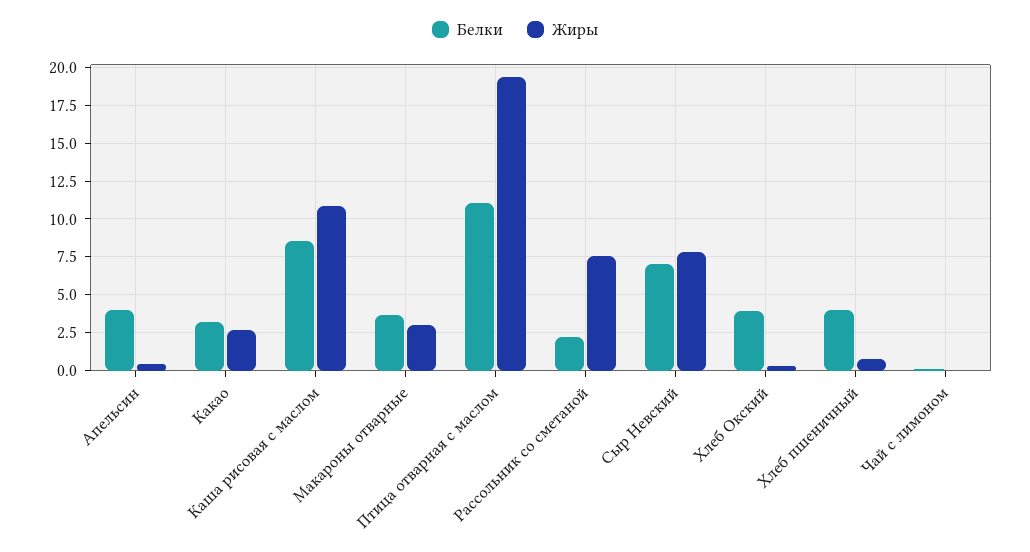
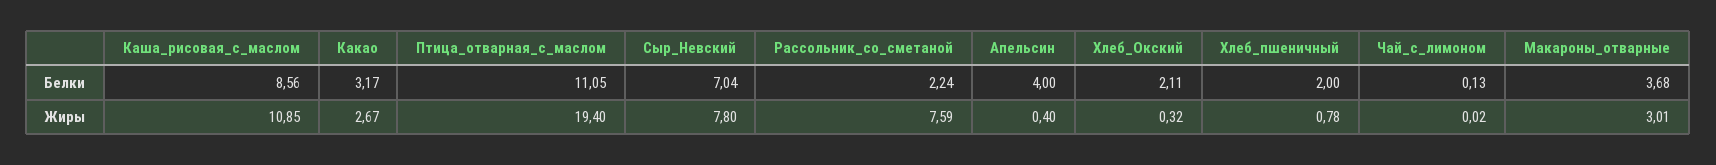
Белки, Хлеб Окский: 4 -> 2.11
Белки, Хлеб пшеничный: 4 -> 2

